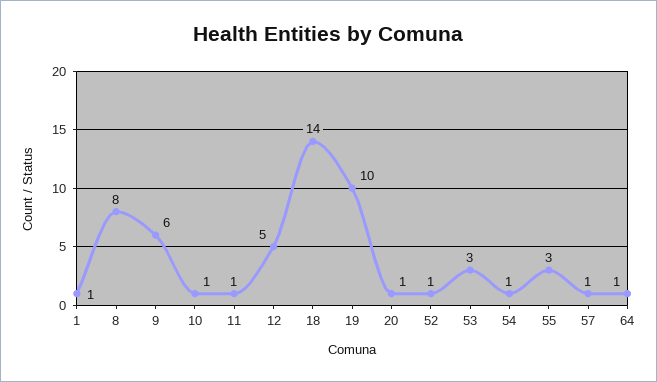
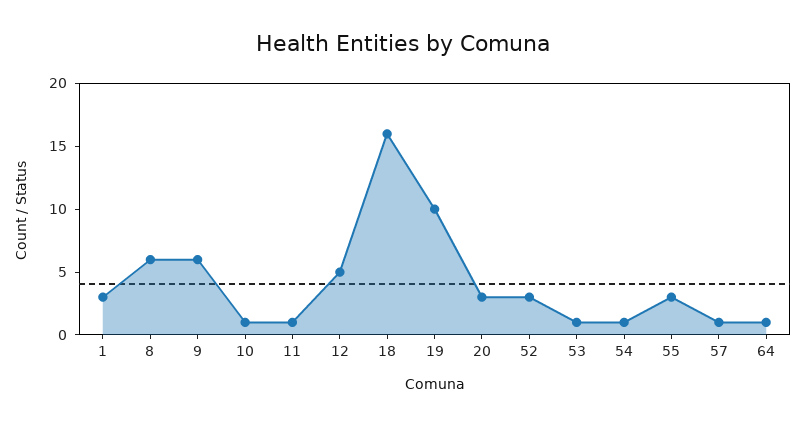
1: 1 -> 3
8: 8 -> 6
18: 14 -> 16
20: 1 -> 3
52: 1 -> 3
53: 3 -> 1

